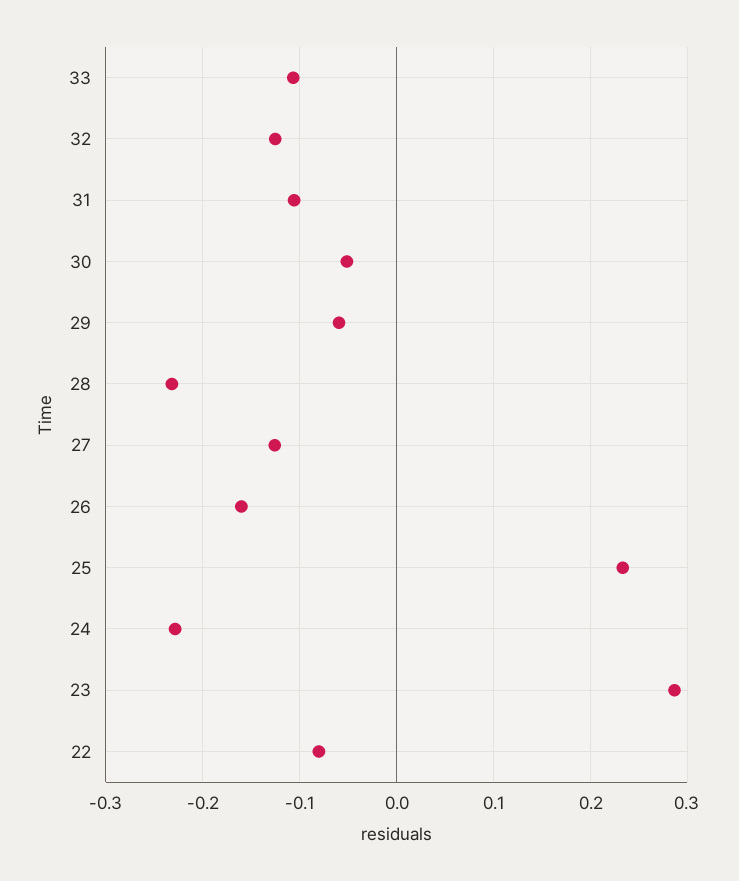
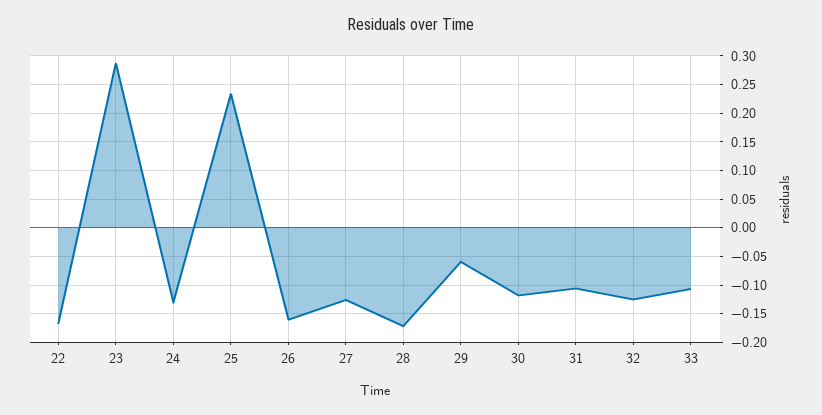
30: -0.05 -> -0.125
28: -0.23 -> -0.175
24: -0.23 -> -0.125
22: -0.08 -> -0.175

